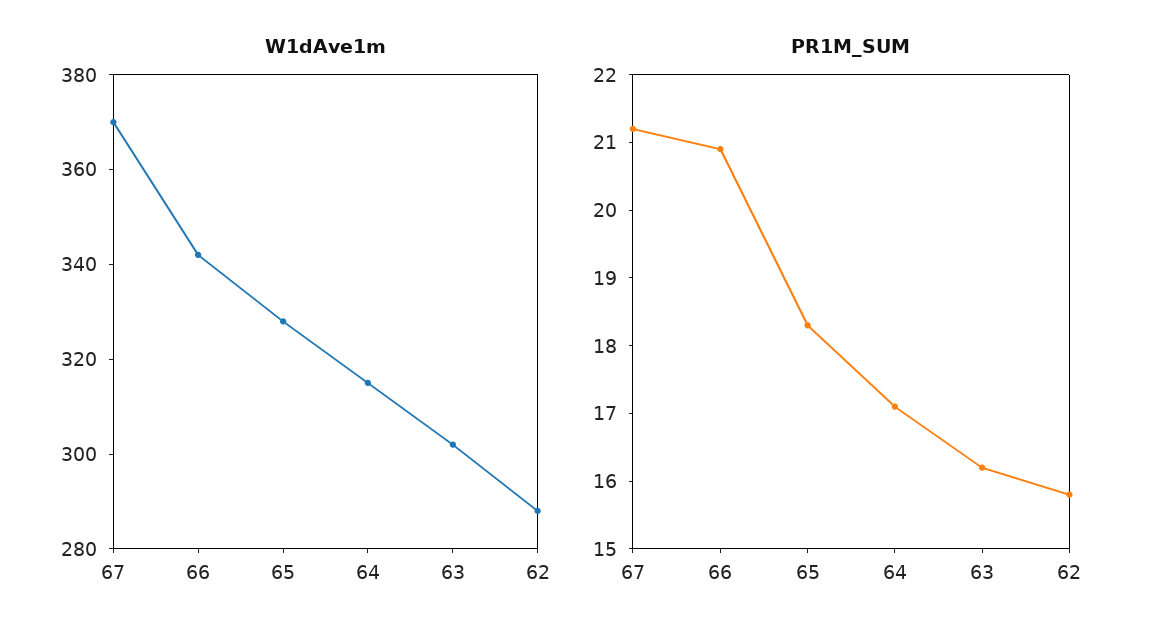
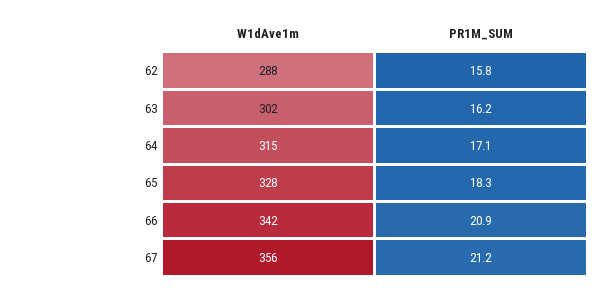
W1dAve1m, 67: 370 -> 356

